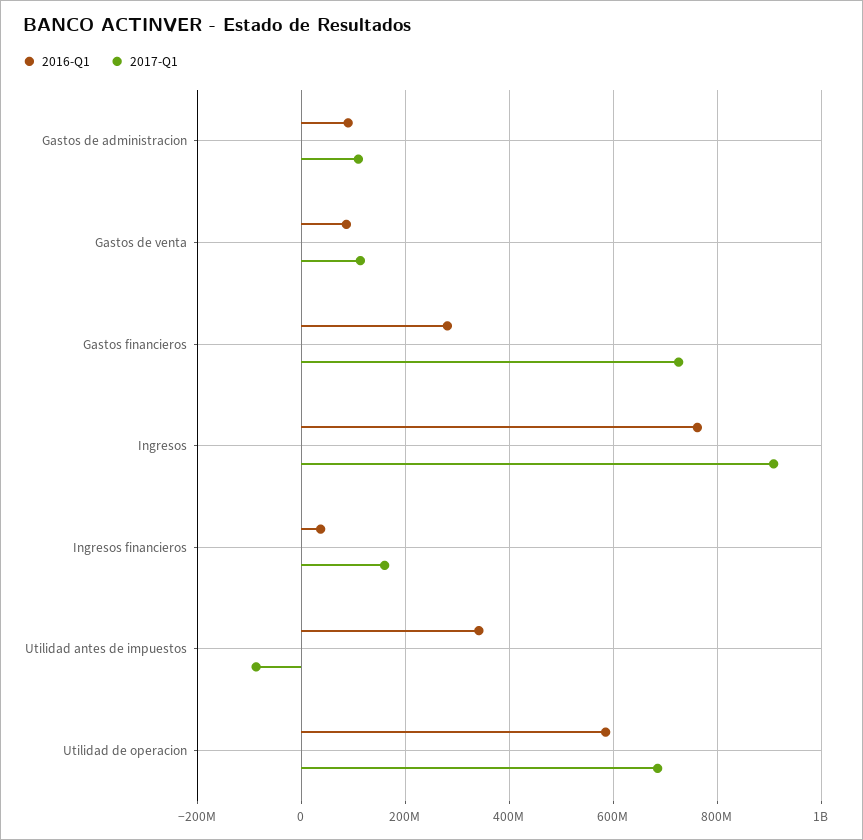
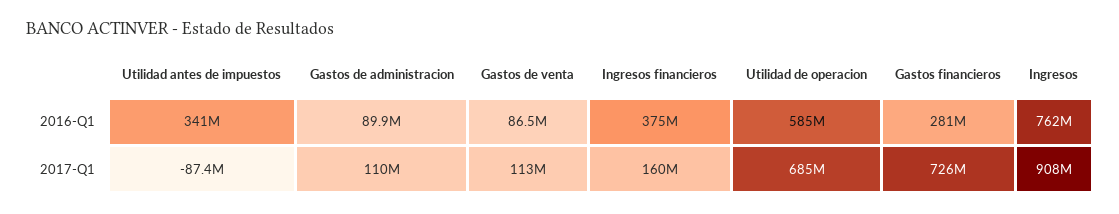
2016-Q1, Ingresos financieros: 40000000 -> 375000000

